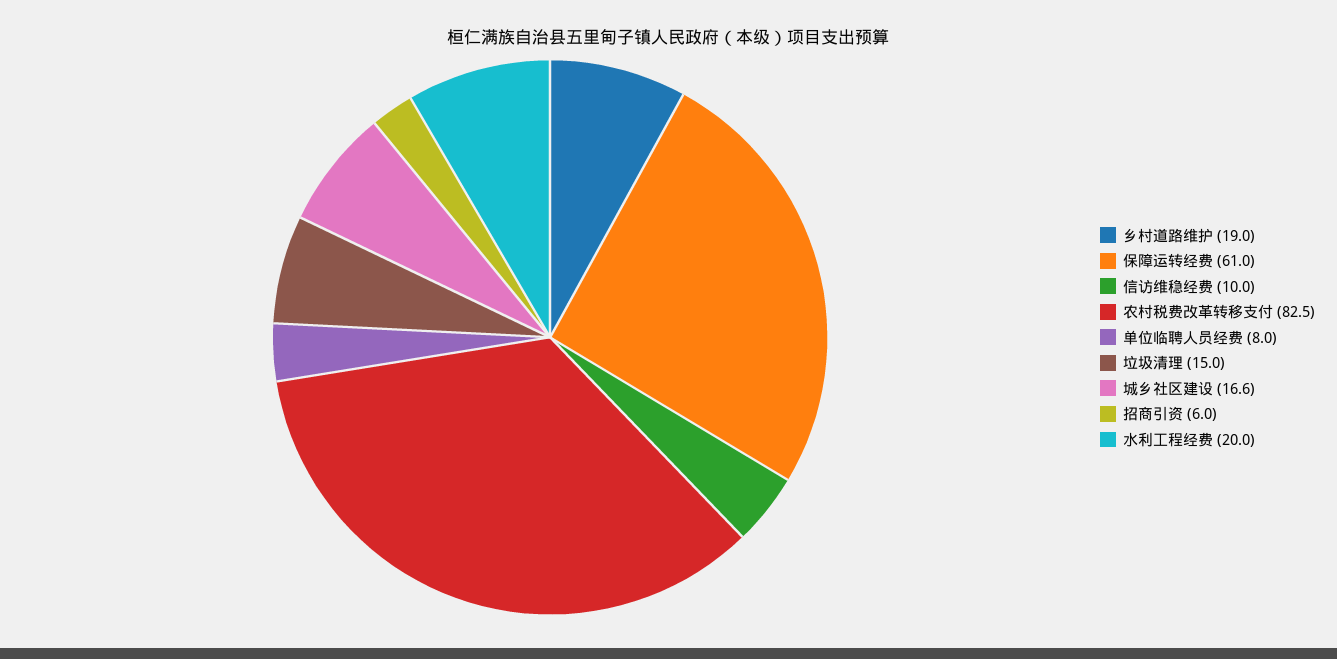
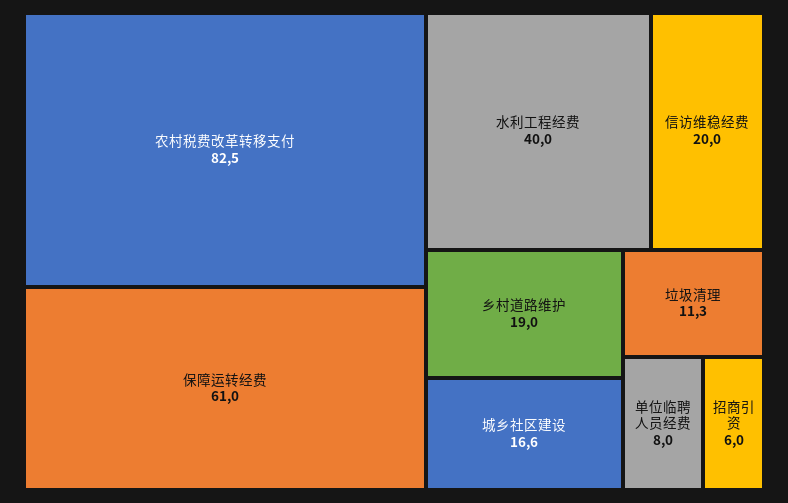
信访维稳经费: 10 -> 20
垃圾清理: 15 -> 11.3
水利工程经费: 20 -> 40

